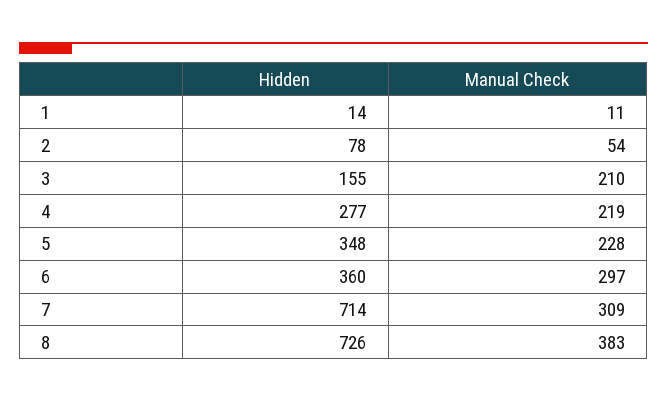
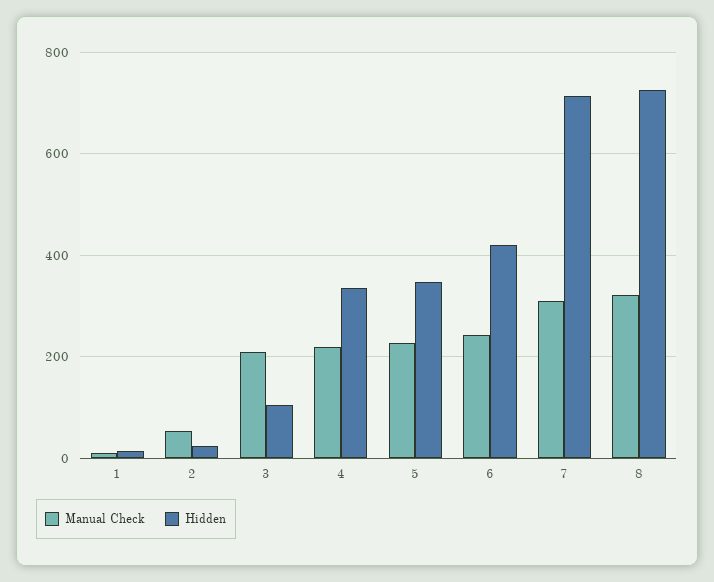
Hidden, 2: 78 -> 20
Hidden, 3: 155 -> 100
Hidden, 4: 277 -> 340
Hidden, 6: 360 -> 420
Manual Check, 6: 297 -> 240
Manual Check, 8: 383 -> 320

